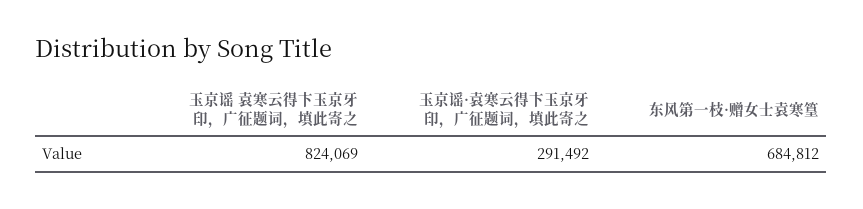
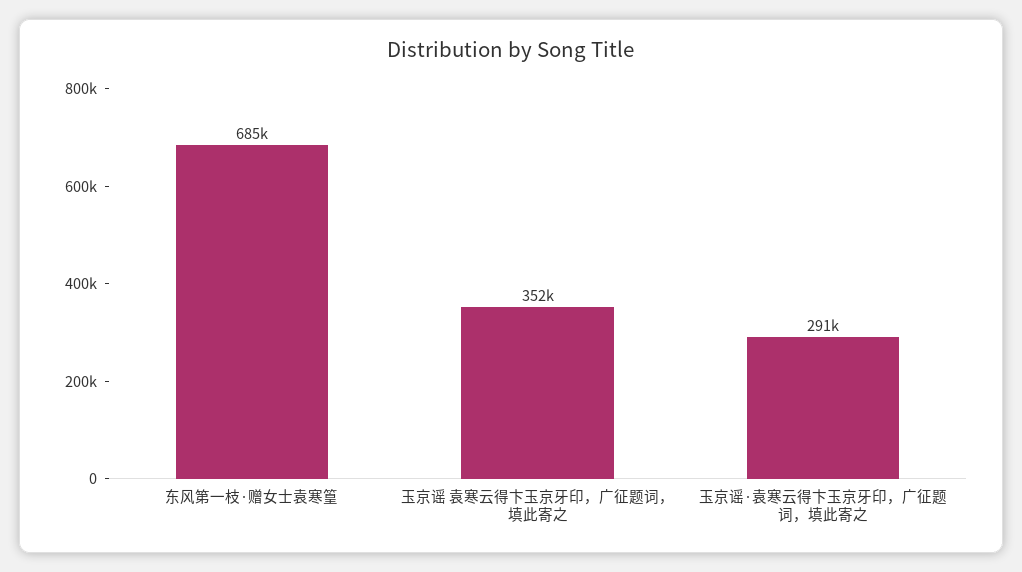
玉京谣 袁寒云得卞玉京牙印，广征题词，填此寄之: 824069 -> 352000

